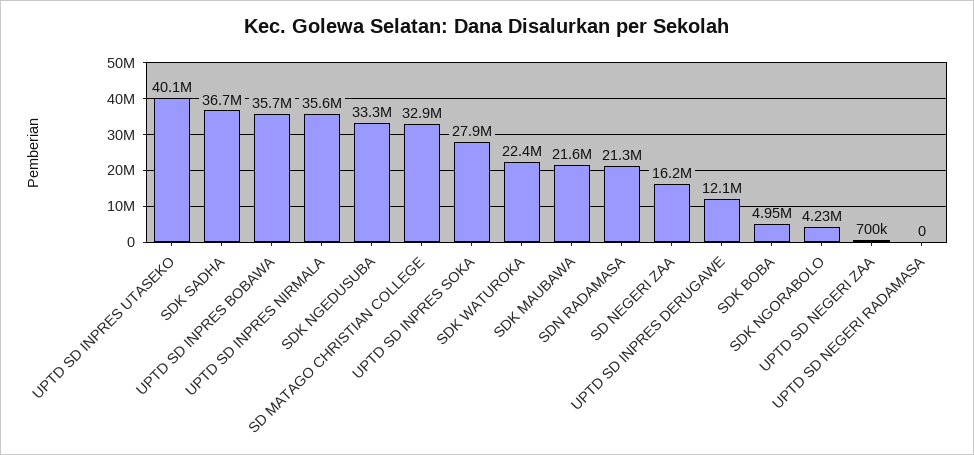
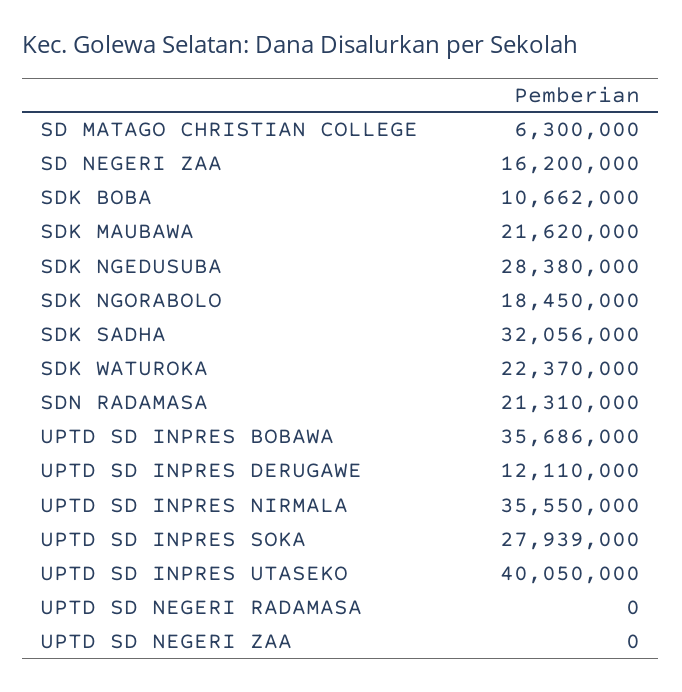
SDK SADHA: 36700000 -> 32056000
SDK NGEDUSUBA: 33300000 -> 28380000
SD MATAGO CHRISTIAN COLLEGE: 32900000 -> 6300000
SDK BOBA: 4950000 -> 10662000
SDK NGORABOLO: 4230000 -> 18450000
UPTD SD NEGERI ZAA: 700000 -> 0

